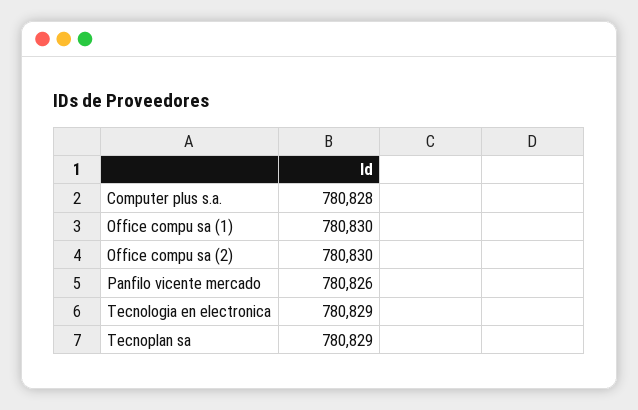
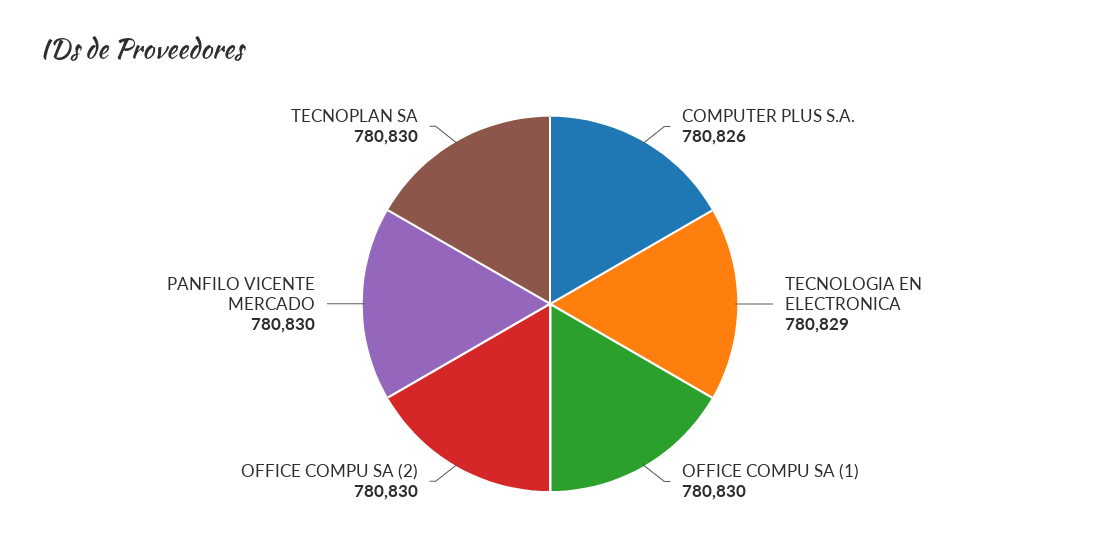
Computer plus s.a.: 780828 -> 780826
Panfilo vicente mercado: 780826 -> 780830
Tecnoplan sa: 780829 -> 780830

